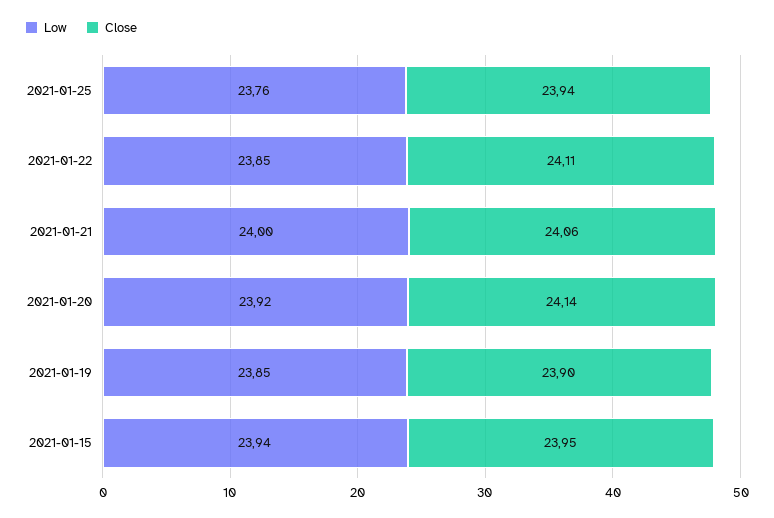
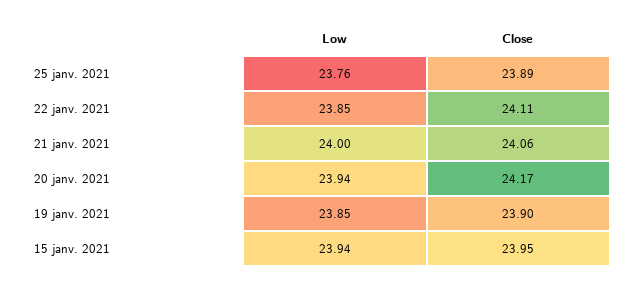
Close, 2021-01-25: 23.94 -> 23.89
Low, 2021-01-20: 23.92 -> 23.94
Close, 2021-01-20: 24.14 -> 24.17

